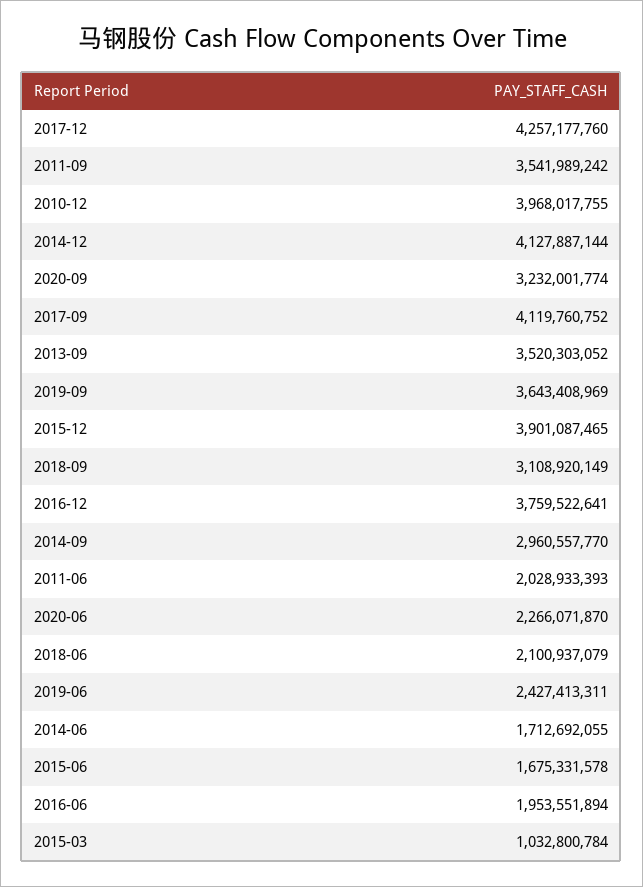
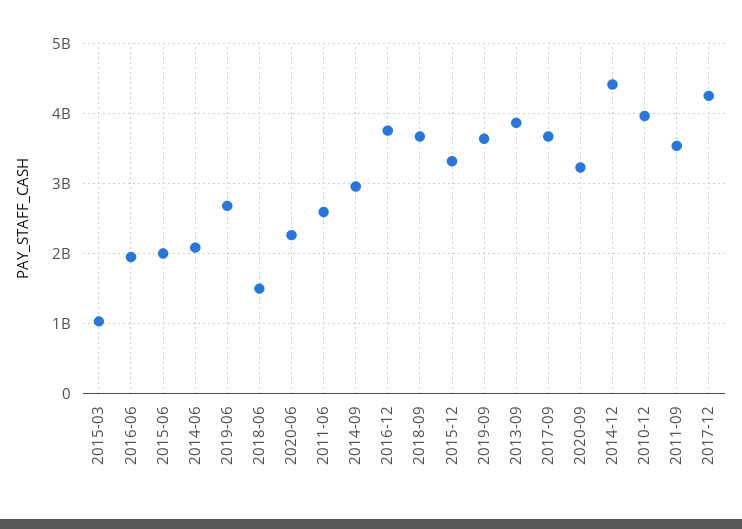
2014-12: 4127887144 -> 4400000000
2017-09: 4119760752 -> 3700000000
2013-09: 3520303052 -> 3900000000
2015-12: 3901087465 -> 3300000000
2018-09: 3108920149 -> 3700000000
2011-06: 2028933393 -> 2600000000
2018-06: 2100937079 -> 1500000000
2019-06: 2427413311 -> 2700000000
2014-06: 1712692055 -> 2100000000
2015-06: 1675331578 -> 2000000000

